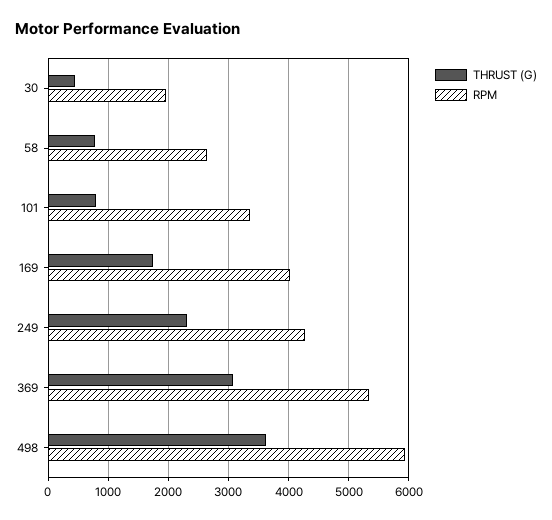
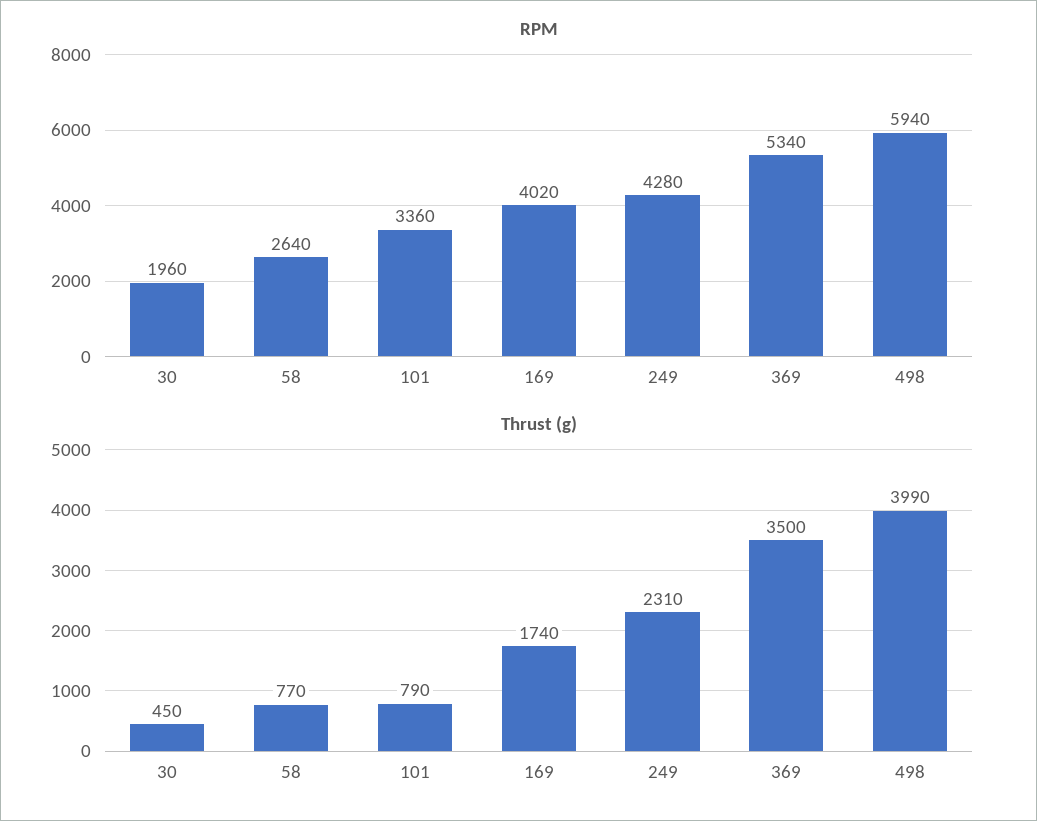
THRUST (G), 369: 3100 -> 3500
THRUST (G), 498: 3600 -> 3990

